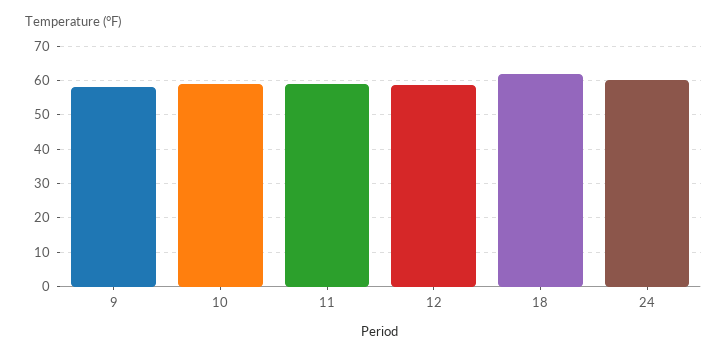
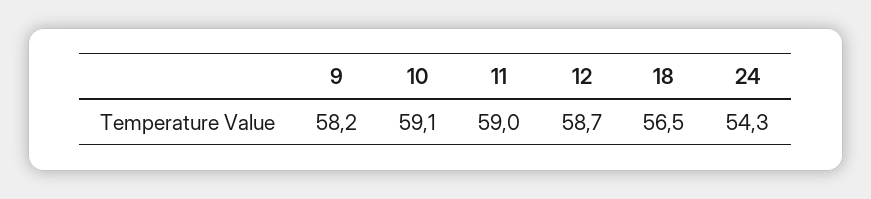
18: 62 -> 56.5
24: 60 -> 54.3

